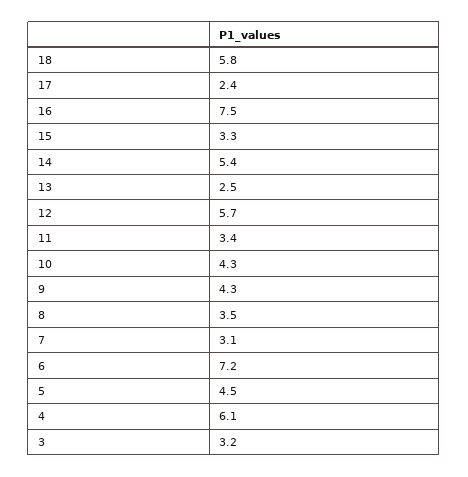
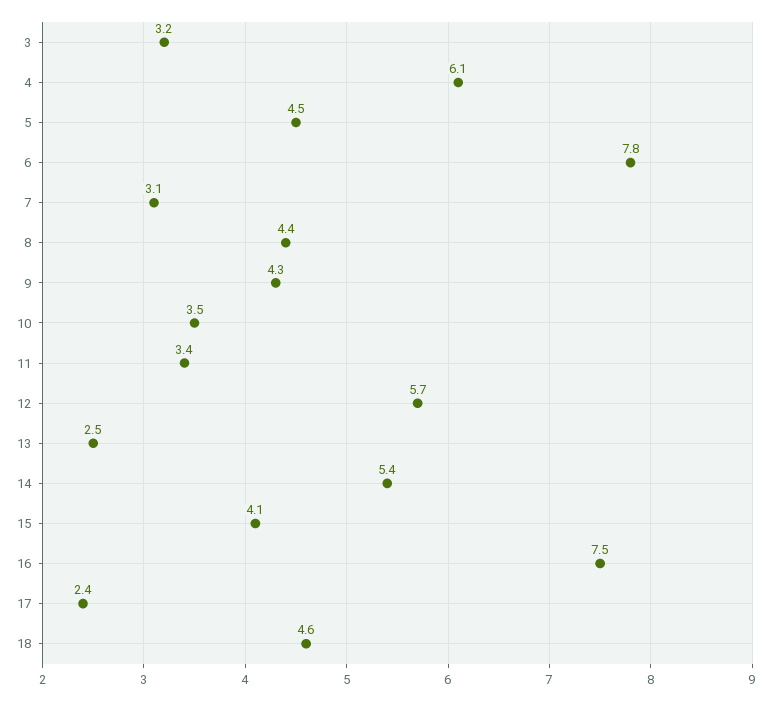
18: 5.8 -> 4.6
15: 3.3 -> 4.1
10: 4.3 -> 3.5
8: 3.5 -> 4.4
6: 7.2 -> 7.8

